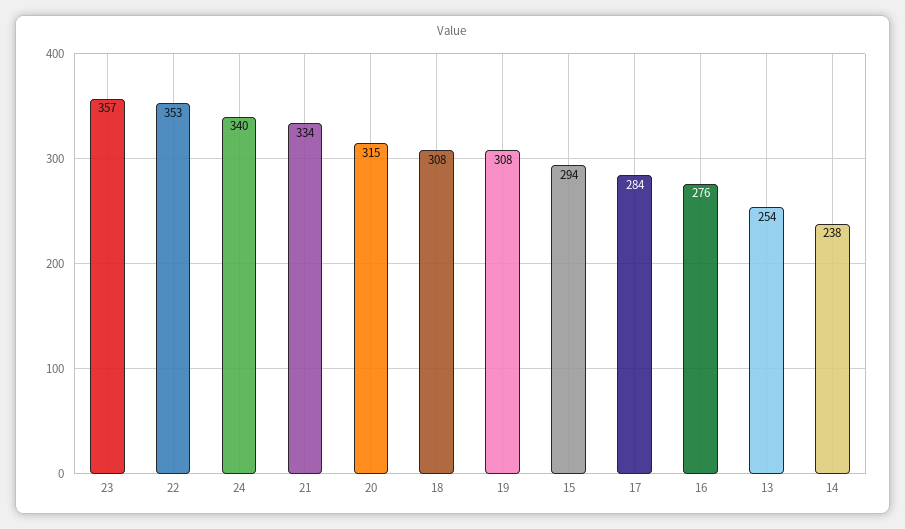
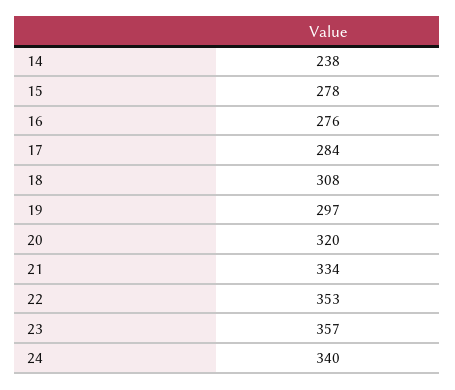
20: 315 -> 320
19: 308 -> 297
15: 294 -> 278
13: 254 -> none

